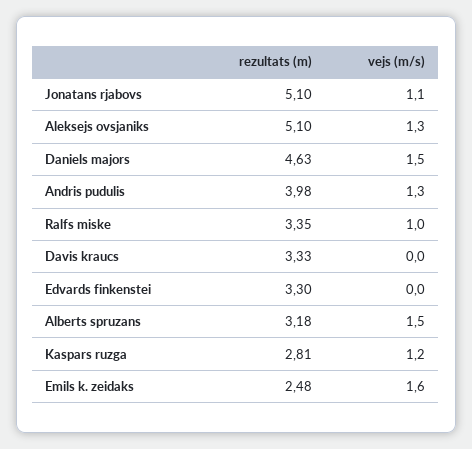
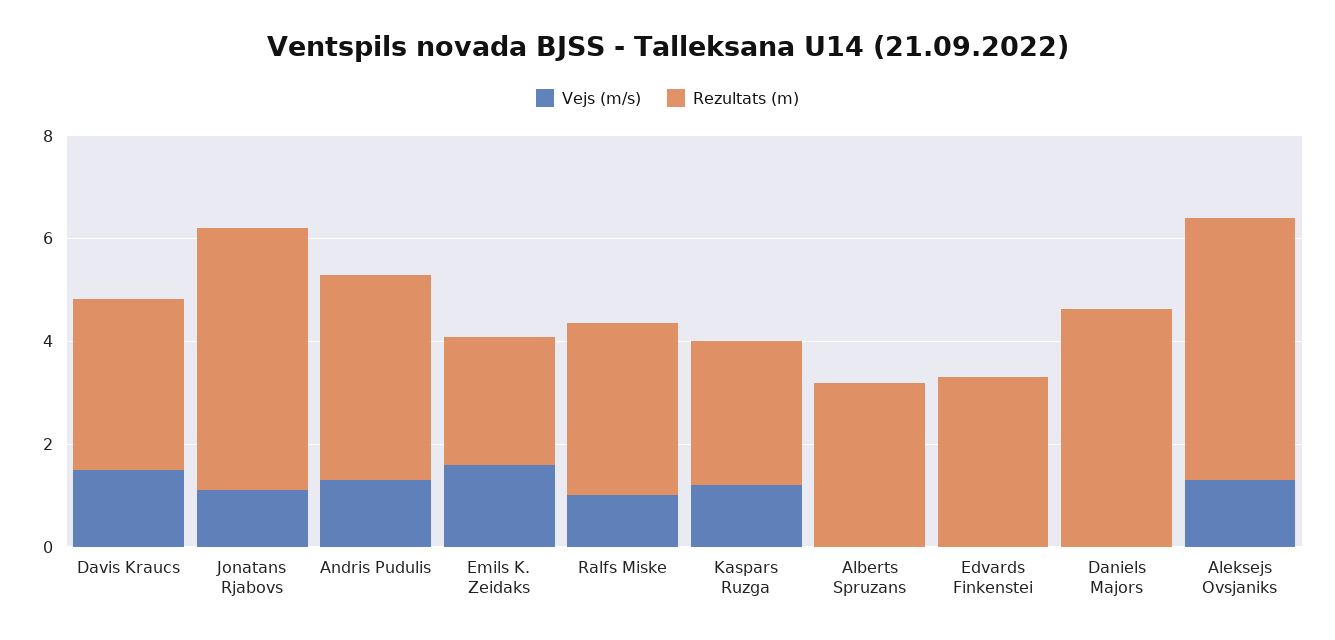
vejs (m/s), Daniels majors: 1.5 -> 0
vejs (m/s), Davis kraucs: 0 -> 1.5
vejs (m/s), Alberts spruzans: 1.5 -> 0

